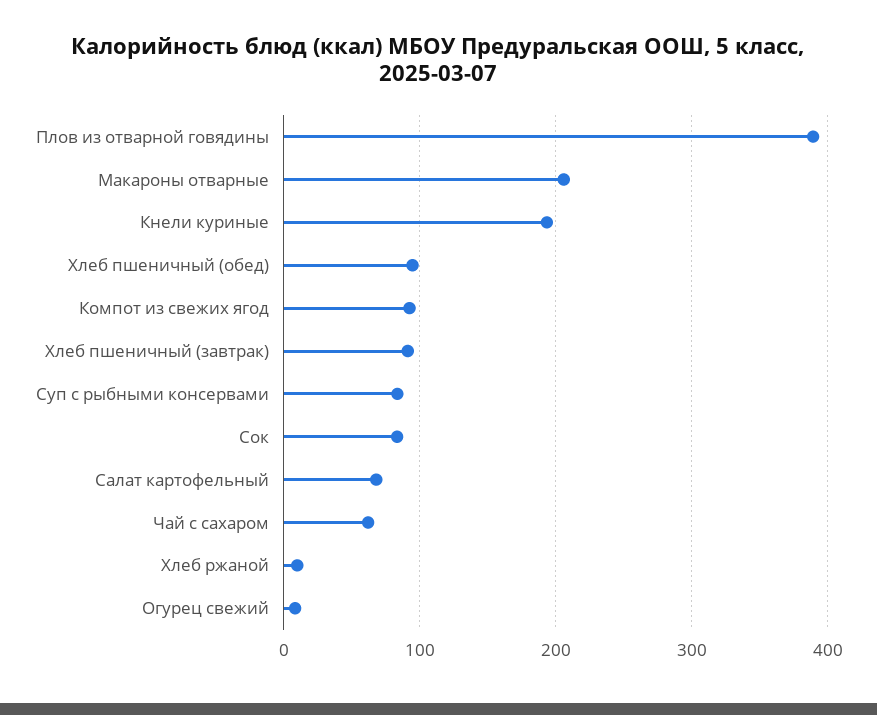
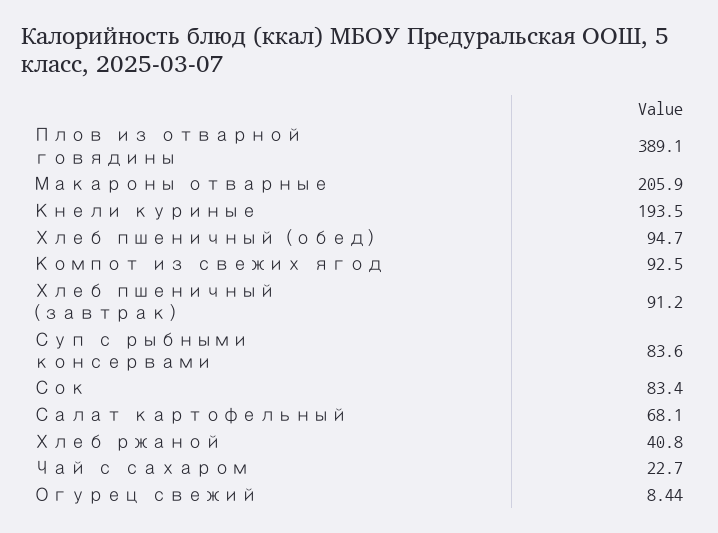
Чай с сахаром: 60 -> 22.7
Хлеб ржаной: 10 -> 40.8

